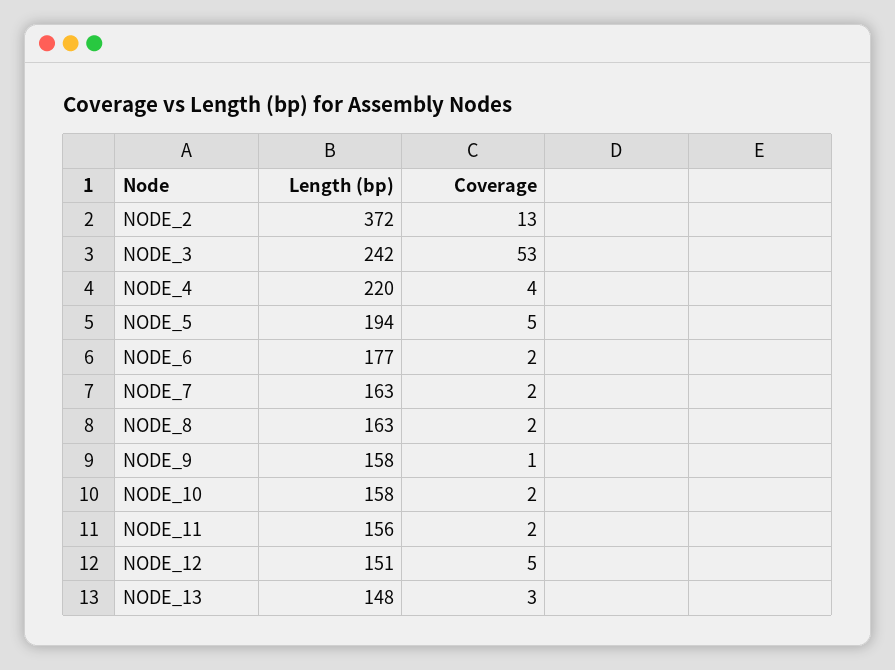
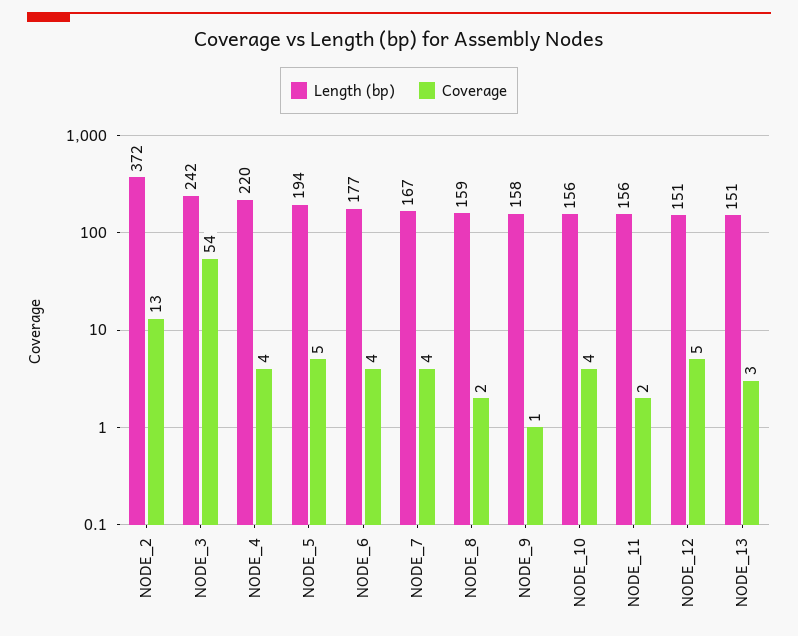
Coverage, NODE_3: 53 -> 54
Coverage, NODE_6: 2 -> 4
Length (bp), NODE_7: 163 -> 167
Coverage, NODE_7: 2 -> 4
Length (bp), NODE_8: 163 -> 159
Length (bp), NODE_10: 158 -> 156
Coverage, NODE_10: 2 -> 4
Length (bp), NODE_13: 148 -> 151

